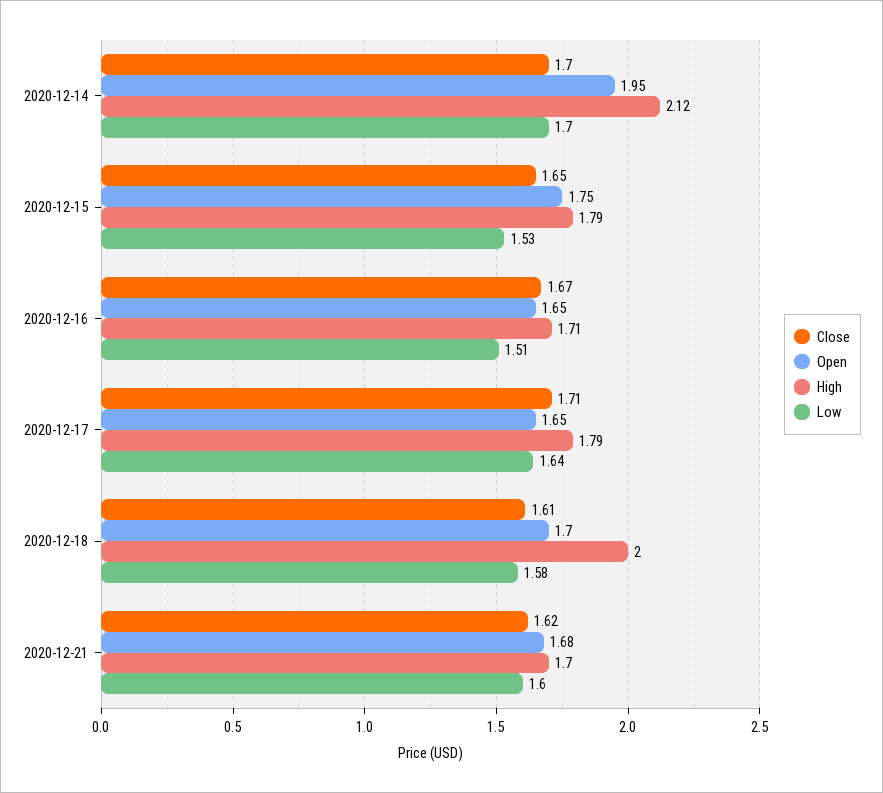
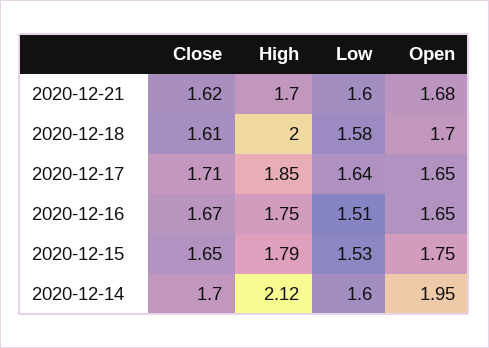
Low, 2020-12-14: 1.7 -> 1.6
High, 2020-12-16: 1.71 -> 1.75
High, 2020-12-17: 1.79 -> 1.85

